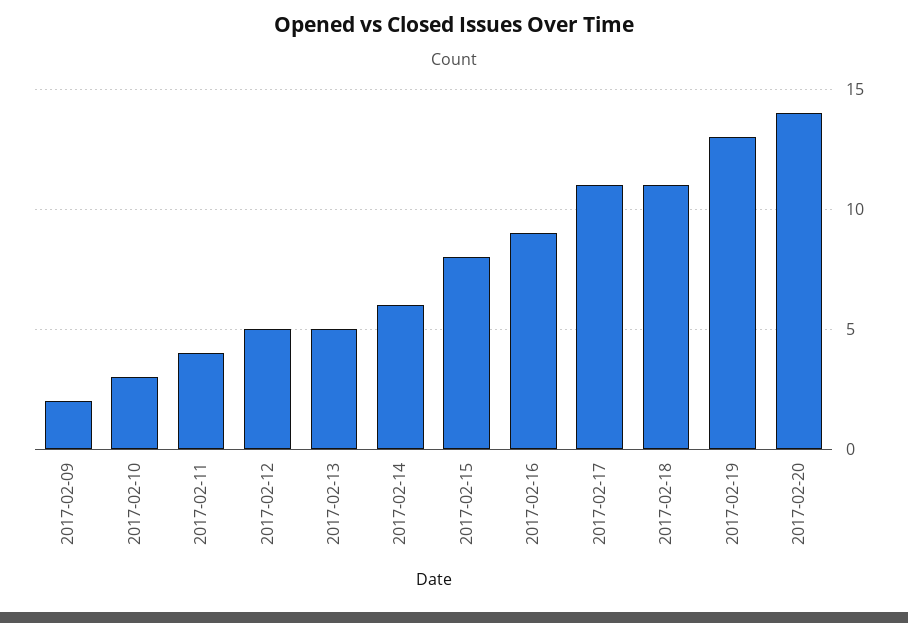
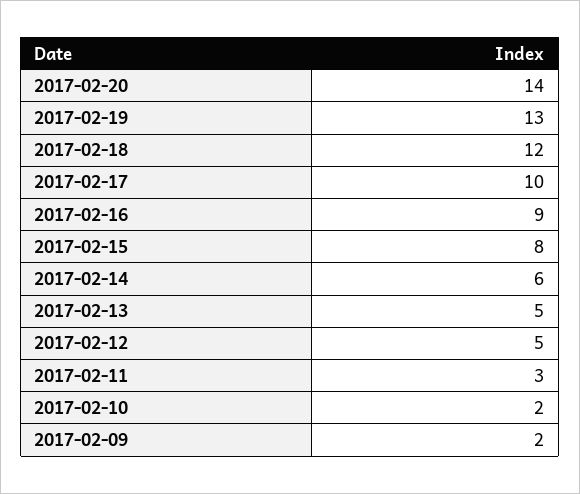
2017-02-10: 3 -> 2
2017-02-11: 4 -> 3
2017-02-17: 11 -> 10
2017-02-18: 11 -> 12

